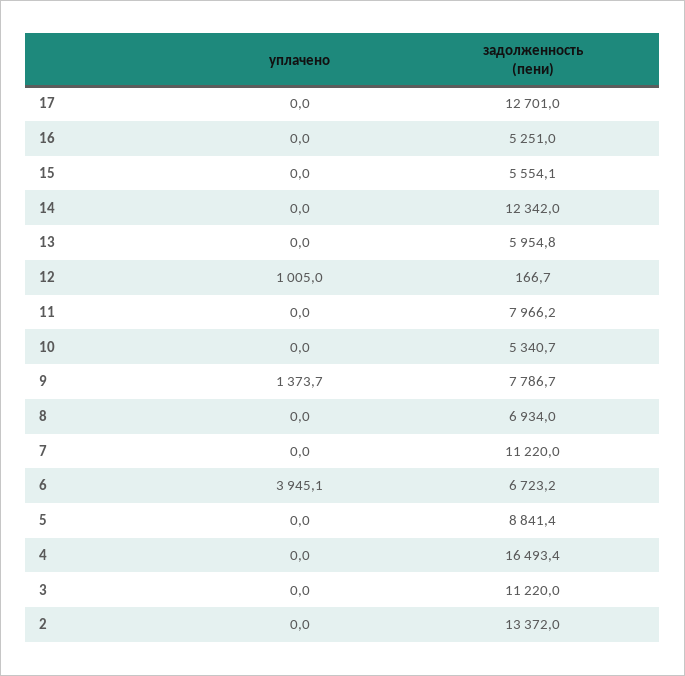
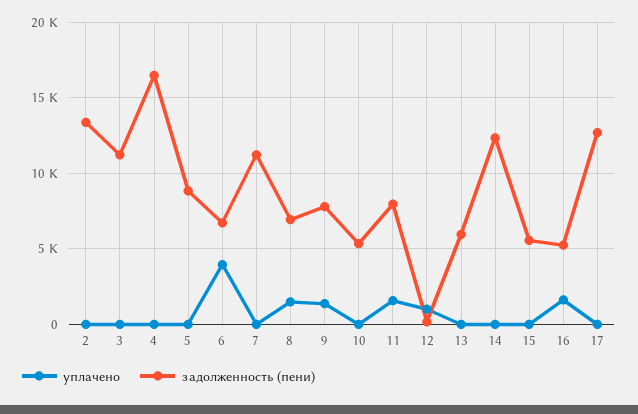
уплачено, 16: 0 -> 1500
уплачено, 11: 0 -> 1500
уплачено, 8: 0 -> 1500

